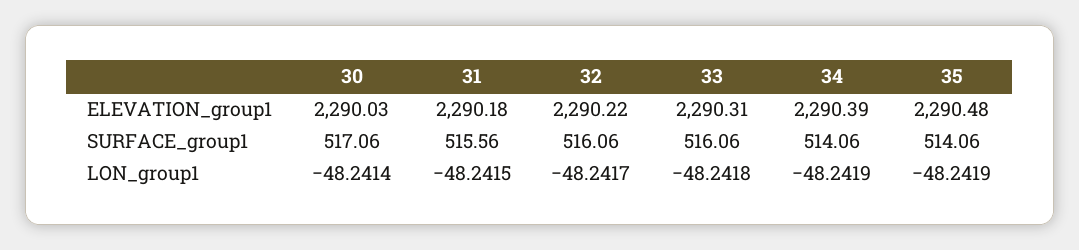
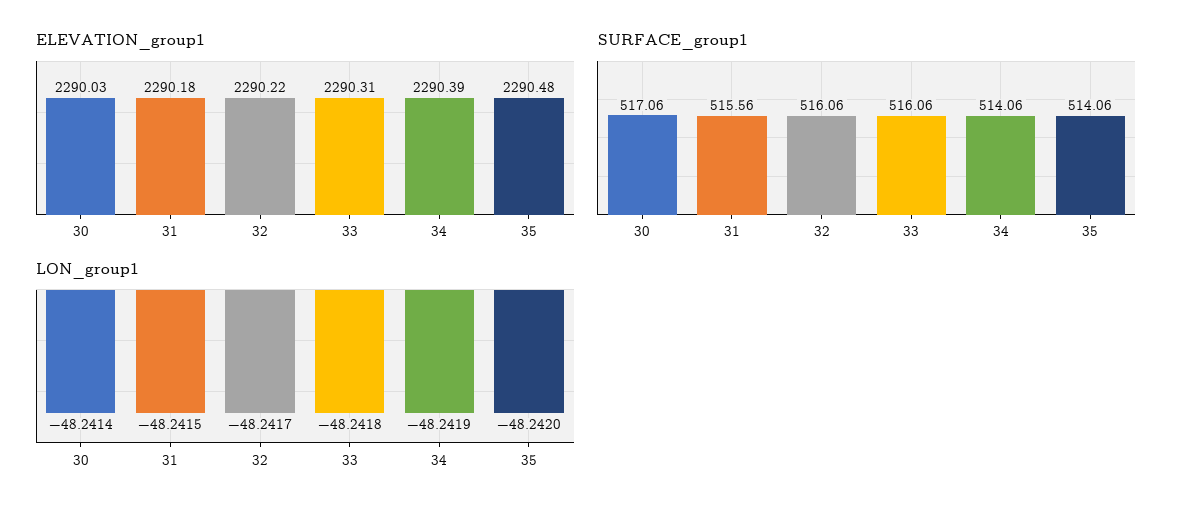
LON_group1, 35: -48.2419 -> -48.242

